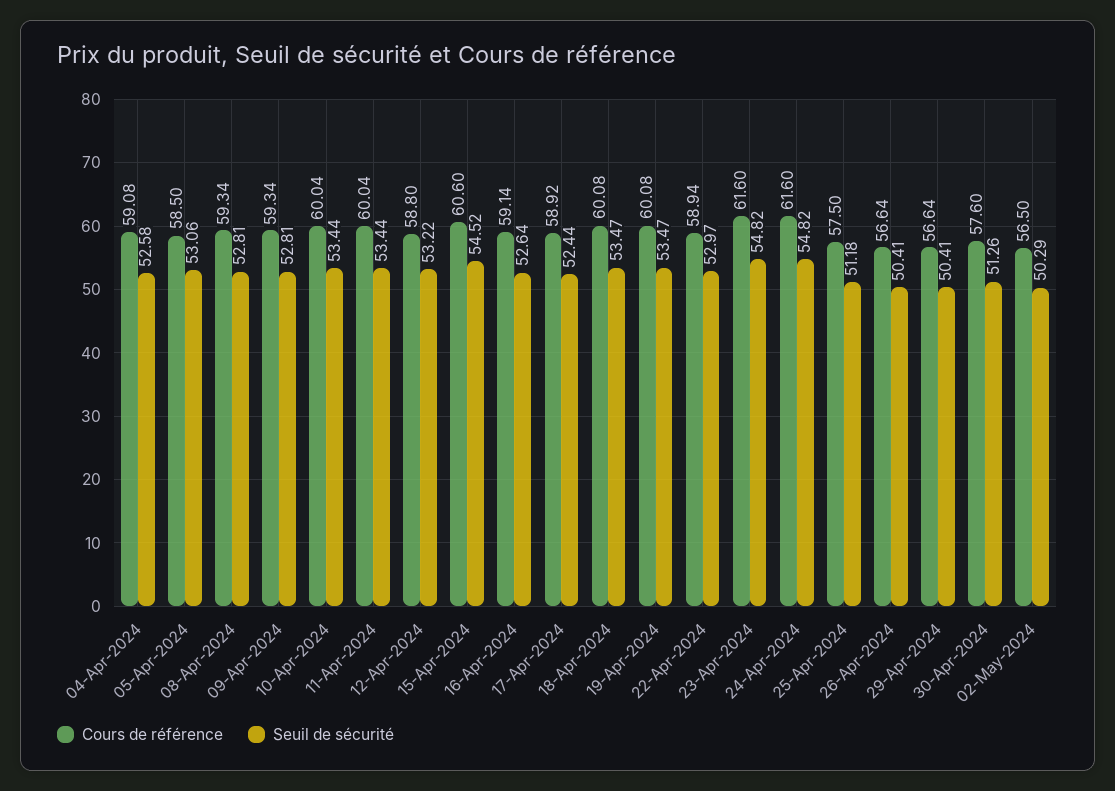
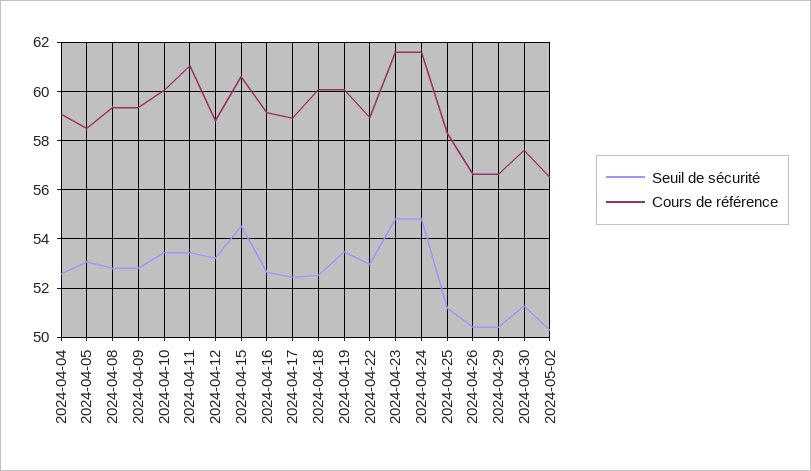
Cours de référence, 11-Apr-2024: 60.04 -> 61
Seuil de sécurité, 18-Apr-2024: 53.47 -> 52.5
Cours de référence, 25-Apr-2024: 57.5 -> 58.25

